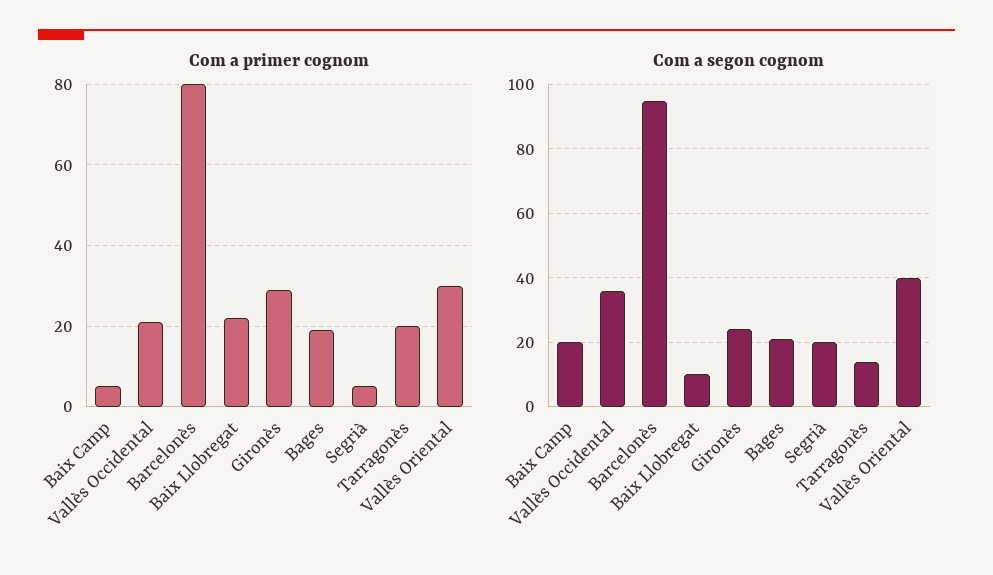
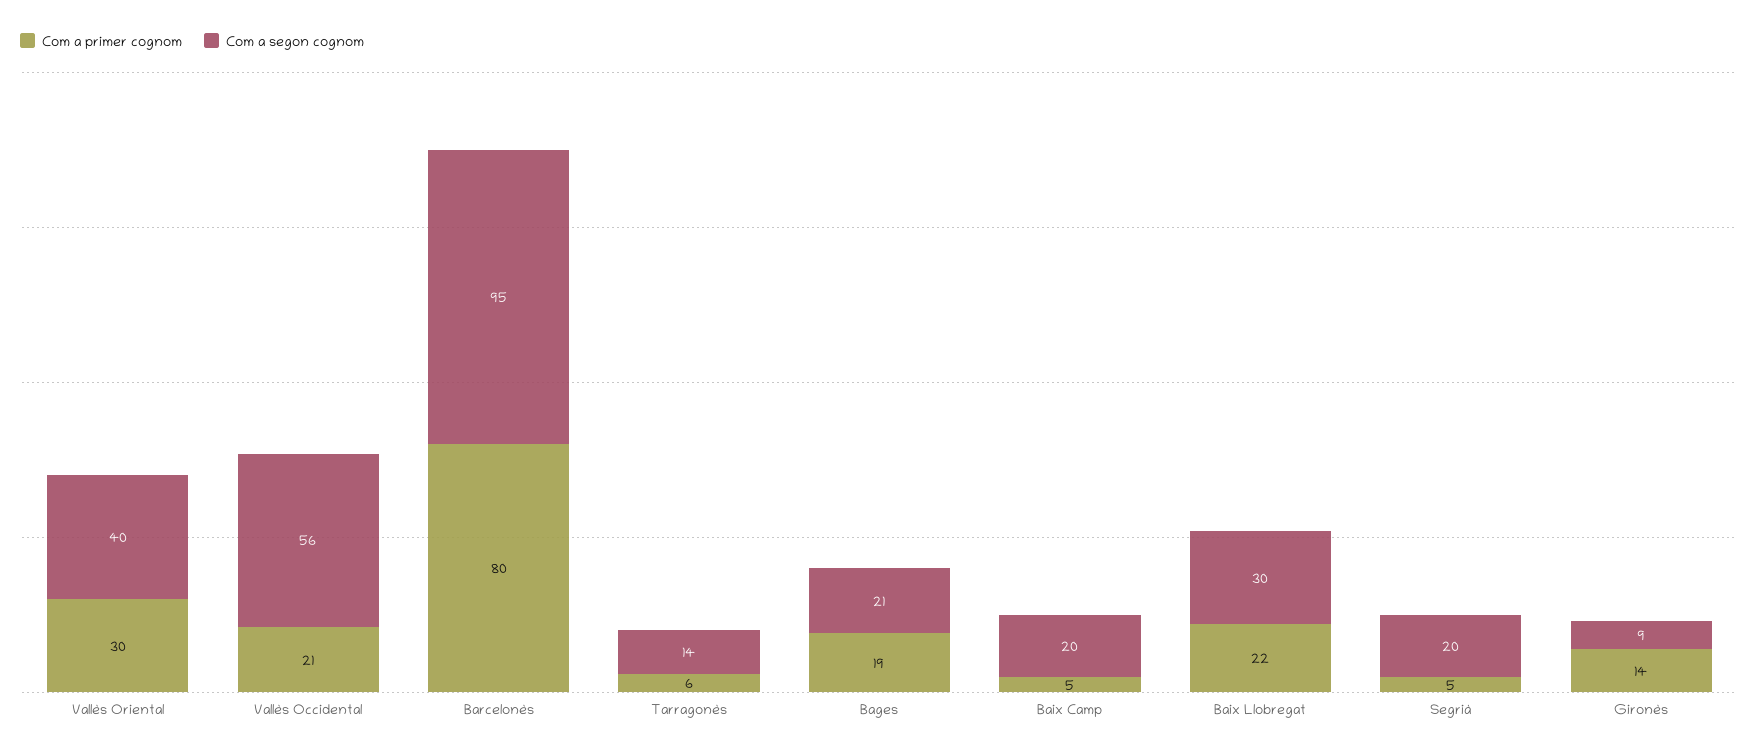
Com a primer cognom, Gironès: 30 -> 14
Com a primer cognom, Tarragonès: 20 -> 6
Com a segon cognom, Vallès Occidental: 35 -> 56
Com a segon cognom, Baix Llobregat: 10 -> 30
Com a segon cognom, Gironès: 25 -> 9

